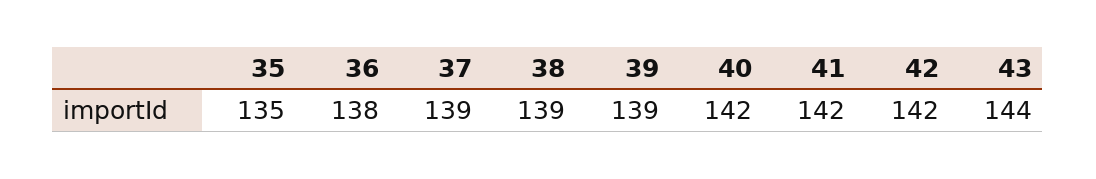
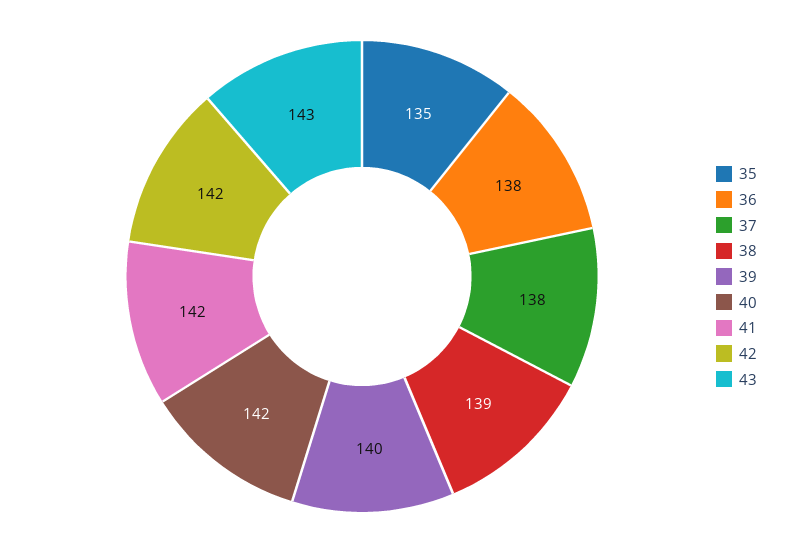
37: 139 -> 138
39: 139 -> 140
43: 144 -> 143

